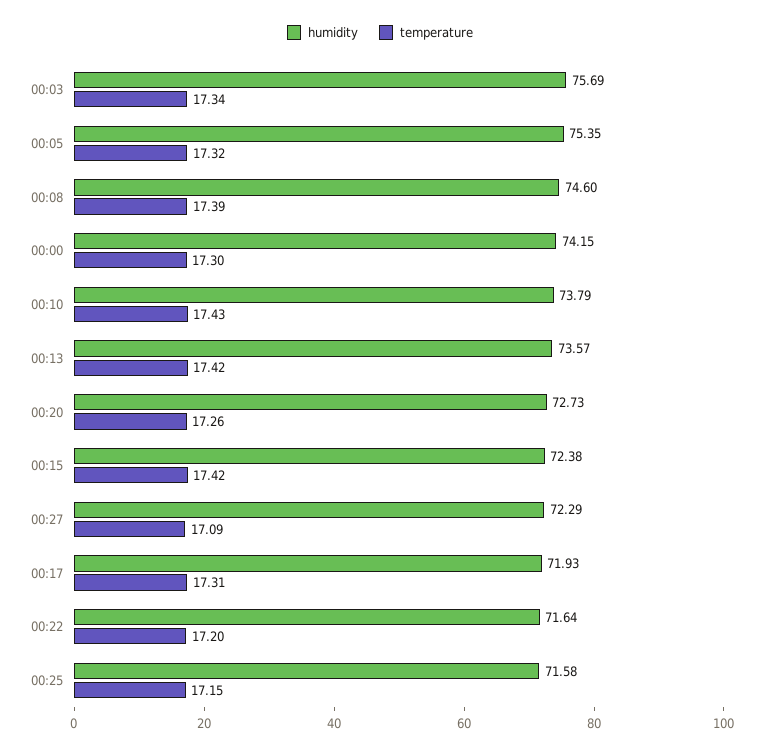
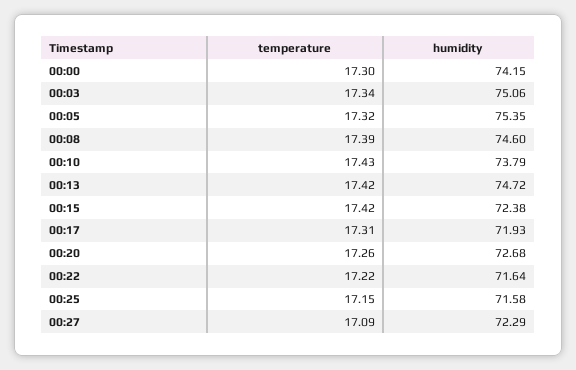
humidity, 00:03: 75.69 -> 75.06
humidity, 00:13: 73.57 -> 74.72
humidity, 00:20: 72.73 -> 72.68
temperature, 00:22: 17.2 -> 17.22

